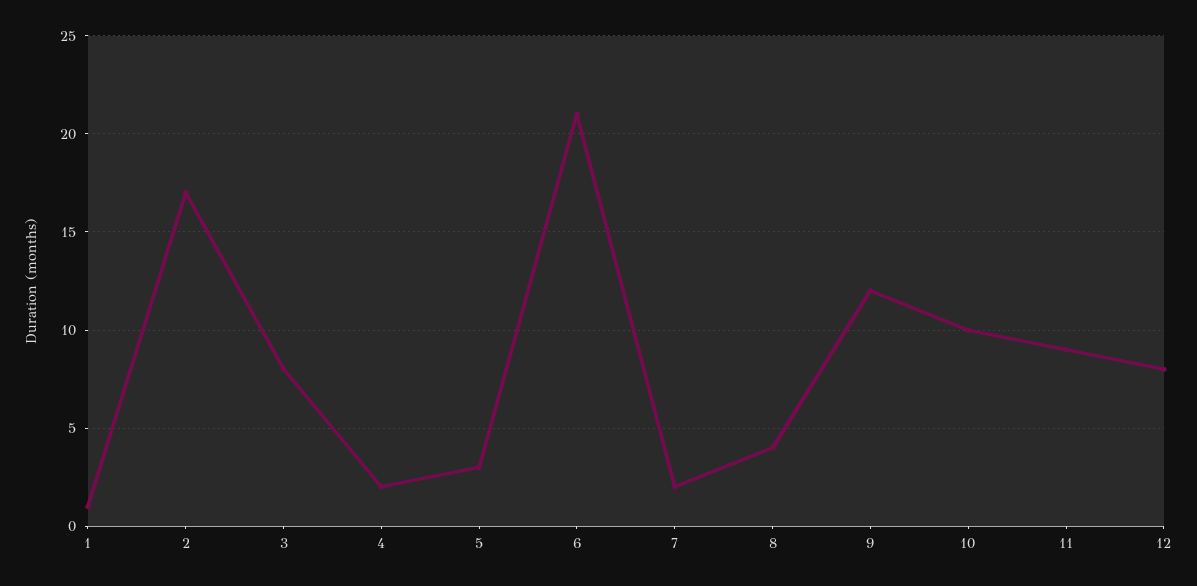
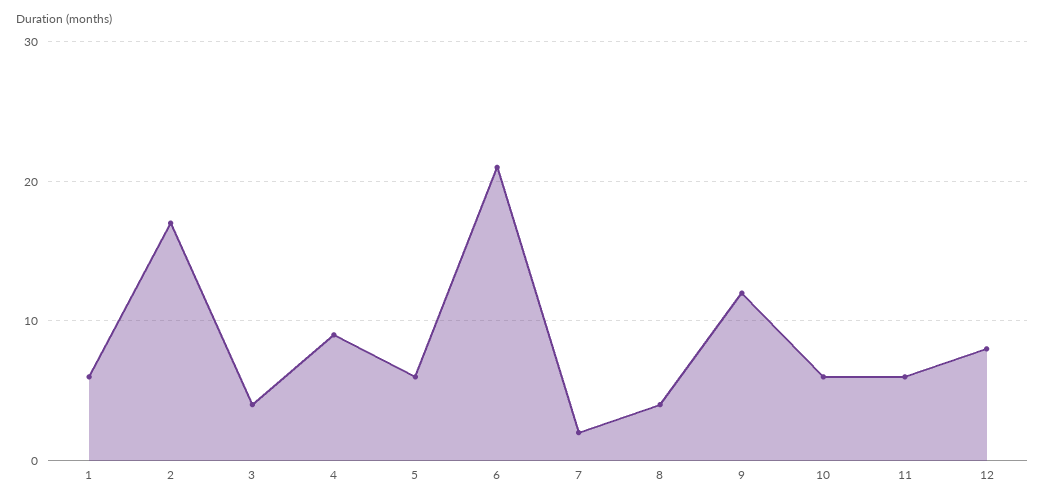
1: 1 -> 6
3: 8 -> 4
4: 2 -> 9
5: 3 -> 6
10: 10 -> 6
11: 9 -> 6

